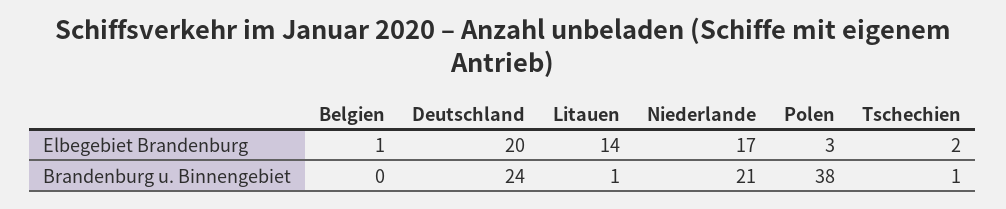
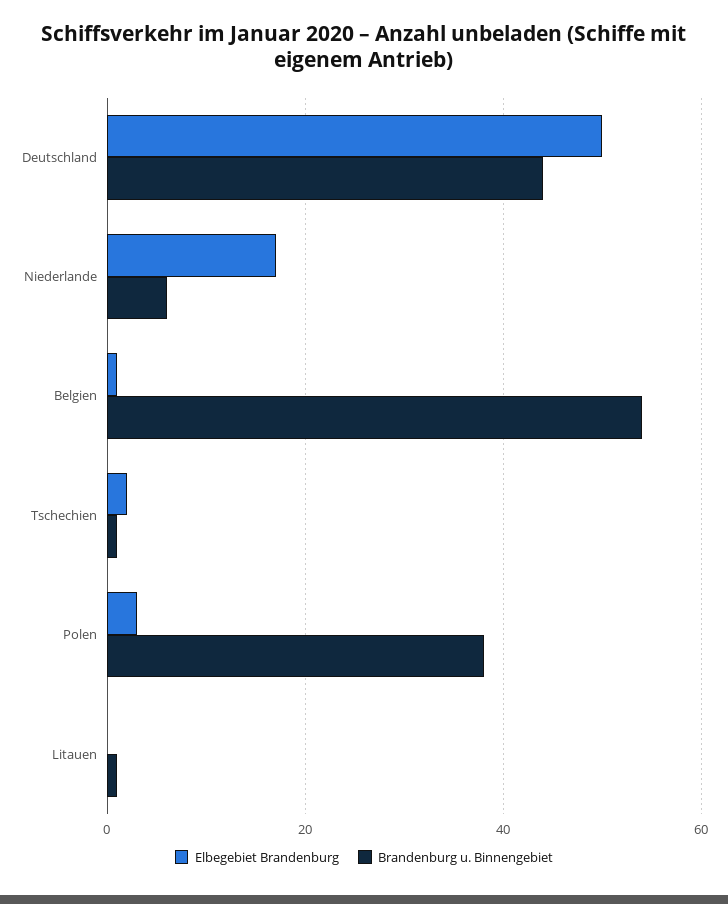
Elbegebiet Brandenburg, Deutschland: 20 -> 50
Elbegebiet Brandenburg, Litauen: 14 -> 0
Brandenburg u. Binnengebiet, Belgien: 0 -> 55
Brandenburg u. Binnengebiet, Deutschland: 24 -> 45
Brandenburg u. Binnengebiet, Niederlande: 21 -> 5

